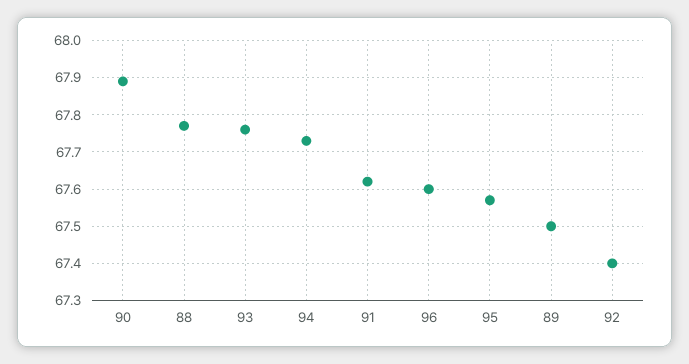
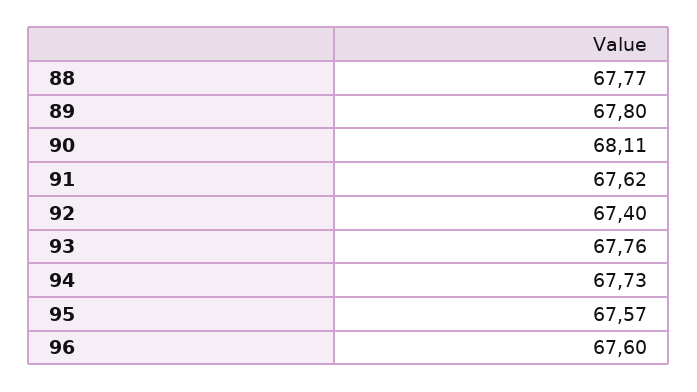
90: 67.9 -> 68.11
89: 67.5 -> 67.8

